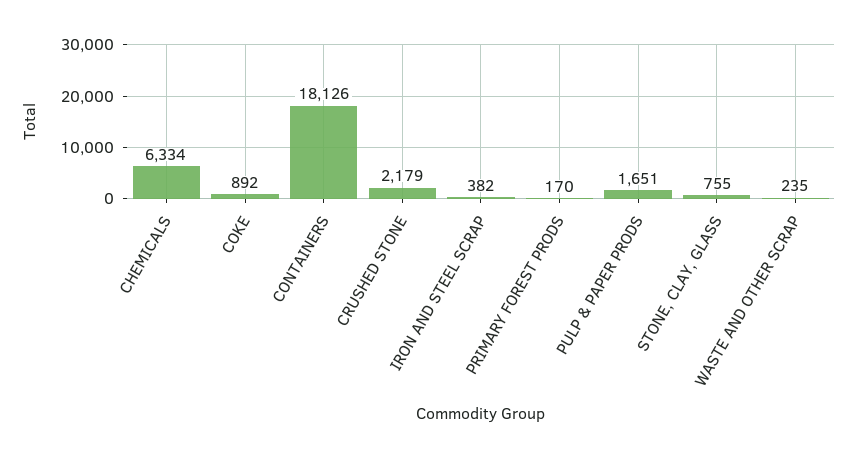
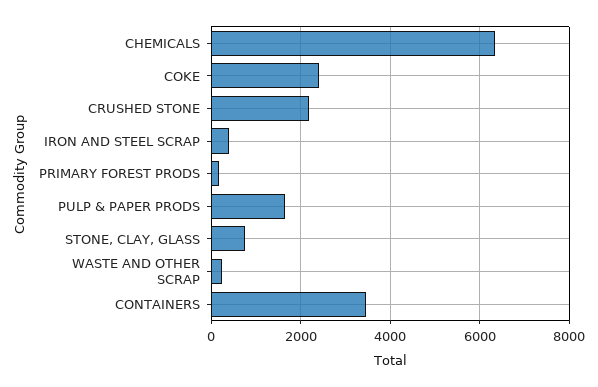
COKE: 892 -> 2400
CONTAINERS: 18126 -> 3400

